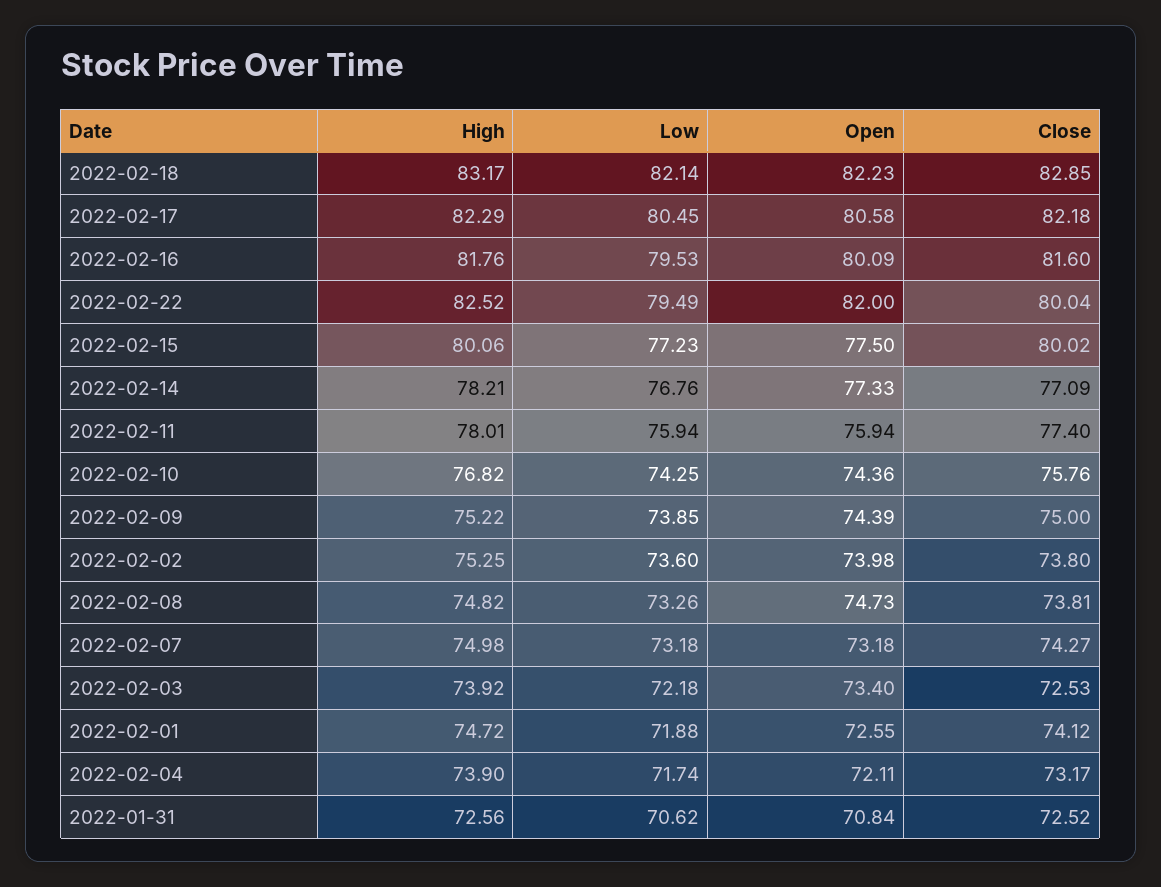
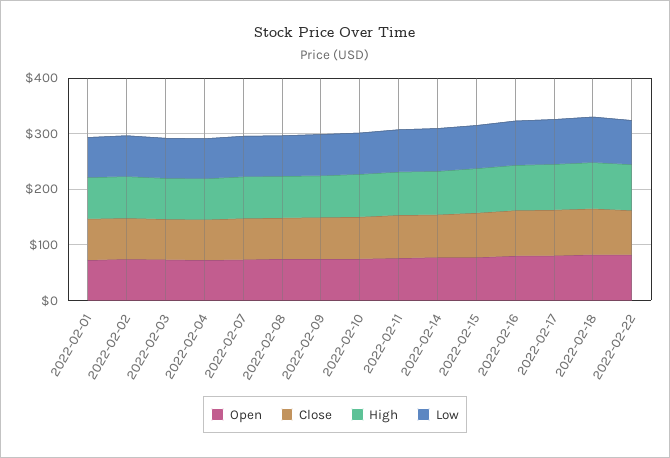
High, 2022-01-31: 72.56 -> none
Low, 2022-01-31: 70.62 -> none
Open, 2022-01-31: 70.84 -> none
Close, 2022-01-31: 72.52 -> none

